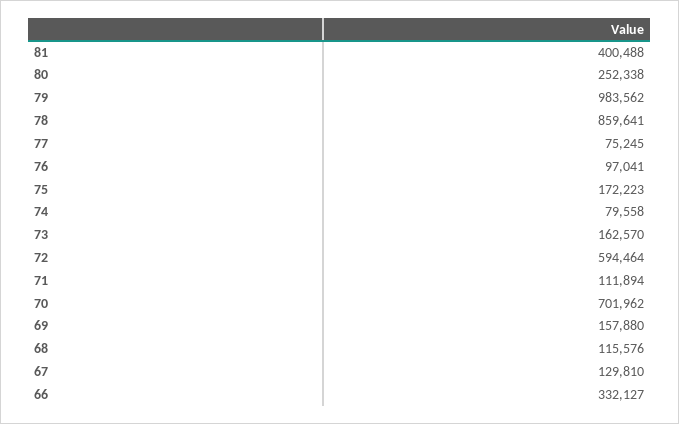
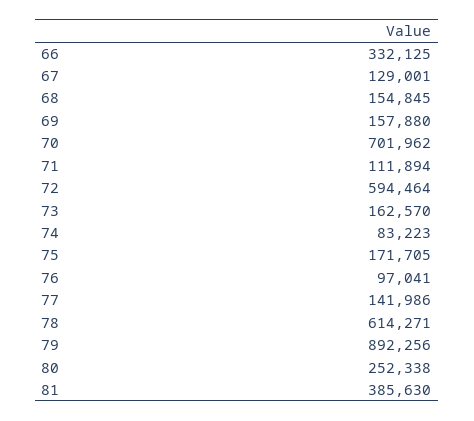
81: 400488 -> 385630
79: 983562 -> 892256
78: 859641 -> 614271
77: 75245 -> 141986
75: 172223 -> 171705
74: 79558 -> 83223
68: 115576 -> 154845
67: 129810 -> 129001
66: 332127 -> 332125

